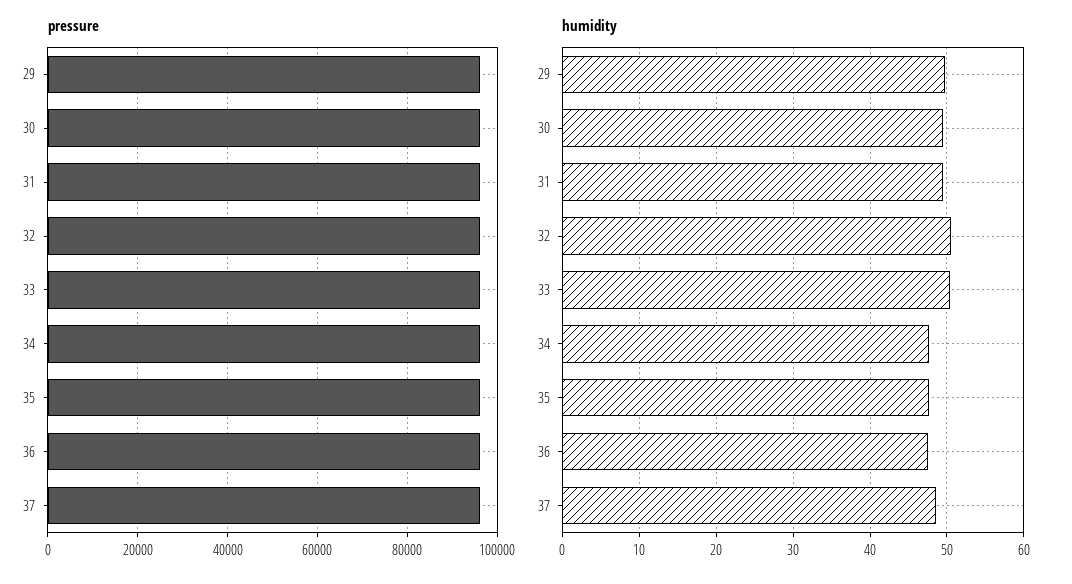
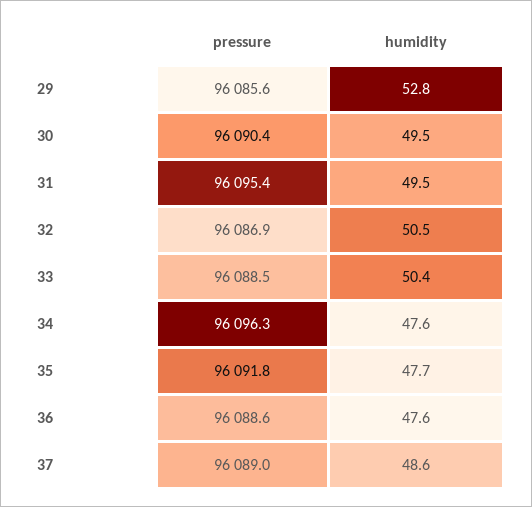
humidity, 29: 50 -> 52.8

